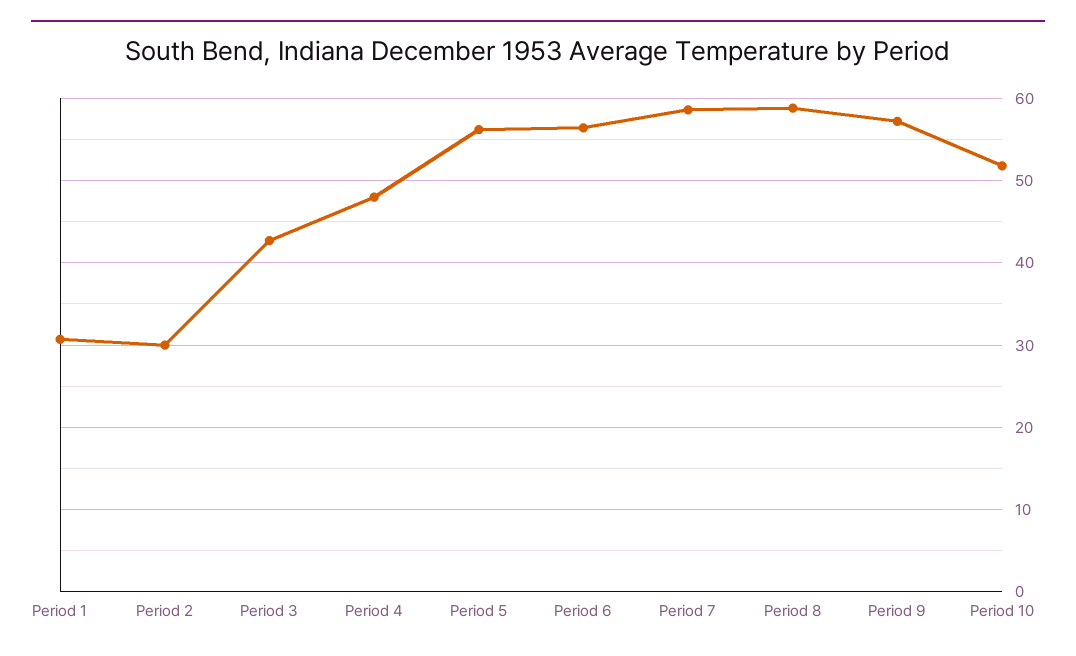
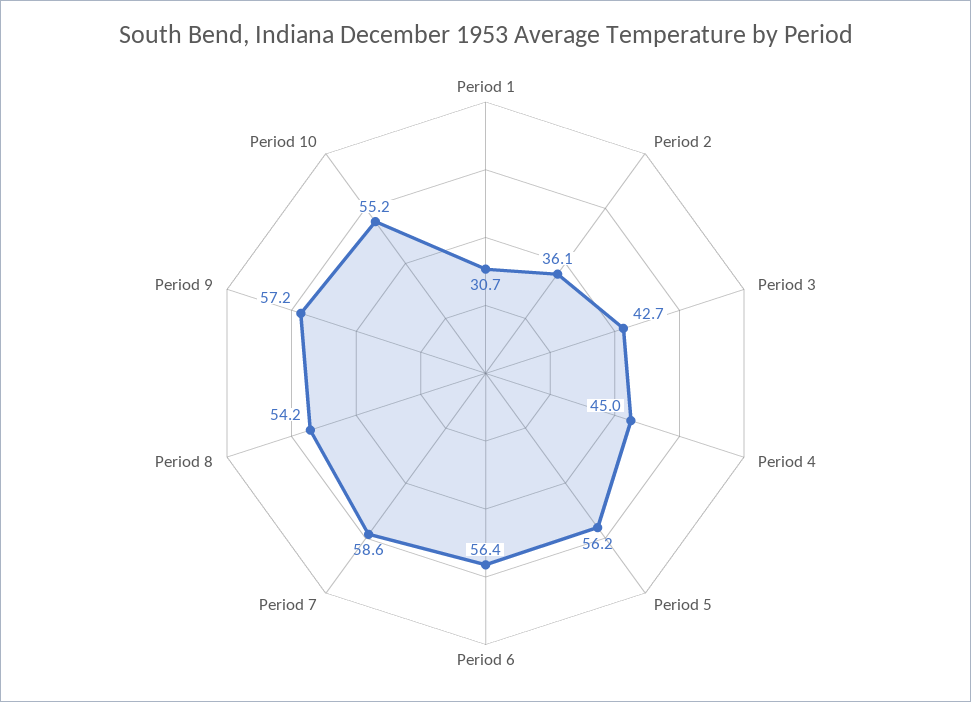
Period 2: 30 -> 36.1
Period 4: 48 -> 45
Period 8: 59 -> 54.2
Period 10: 52 -> 55.2

